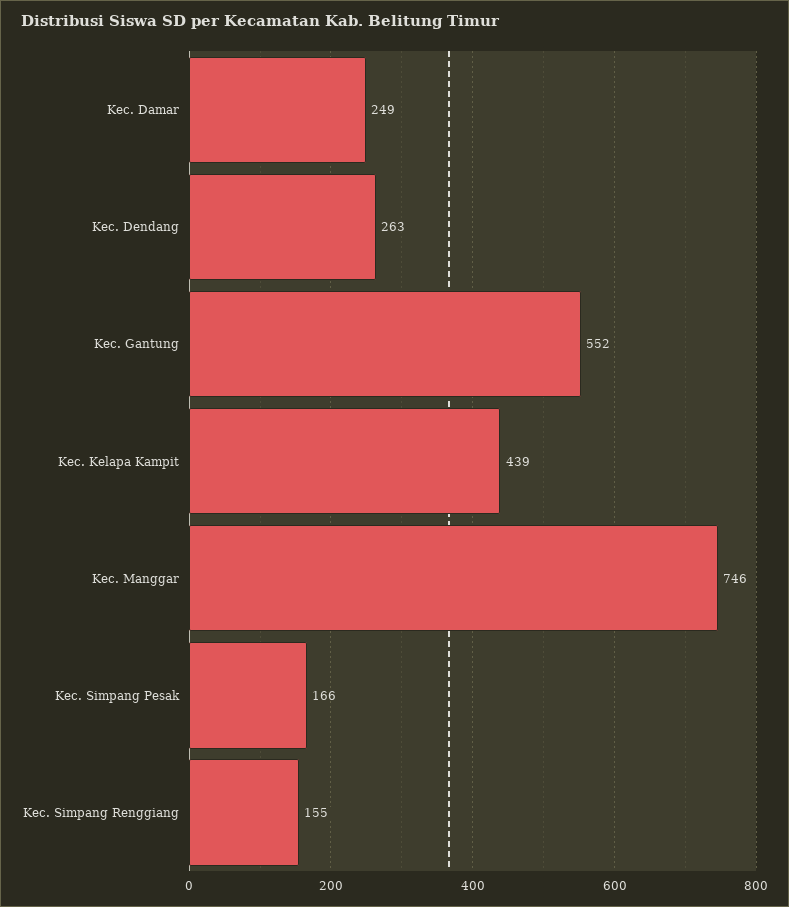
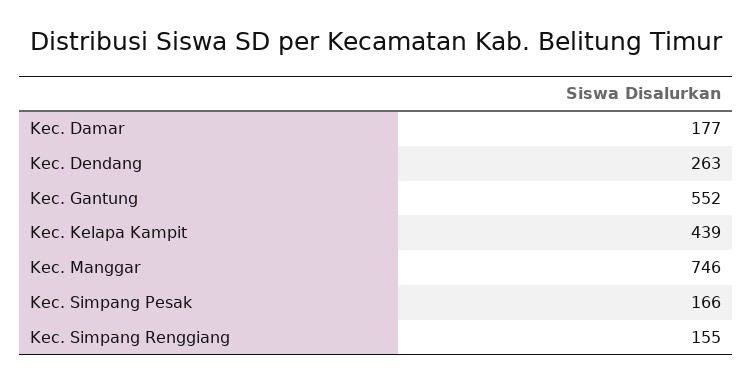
Kec. Damar: 249 -> 177

